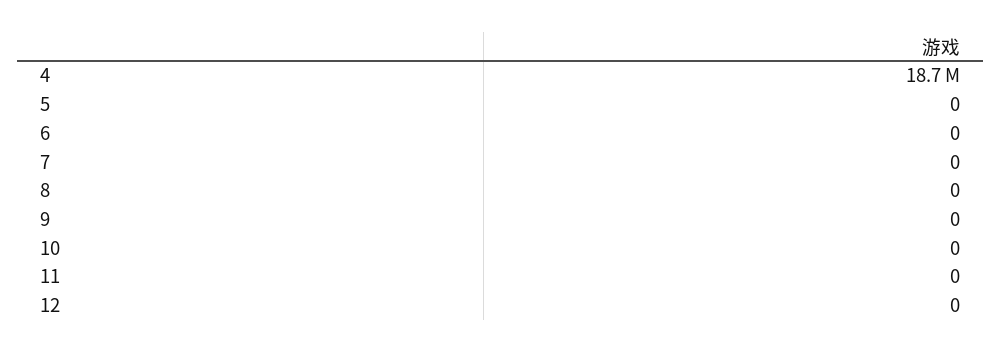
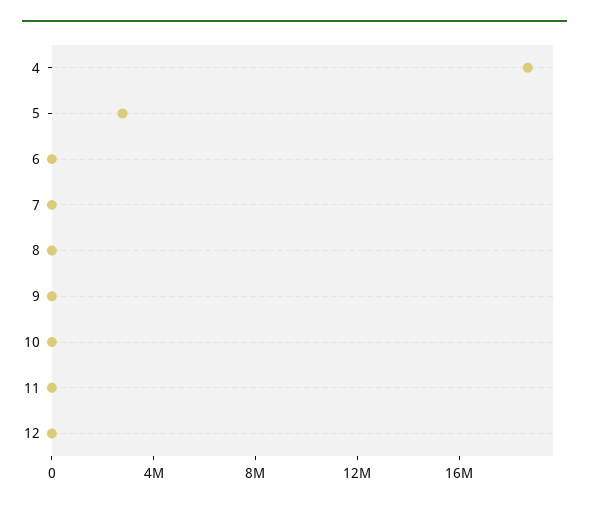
5: 0 -> 3000000

